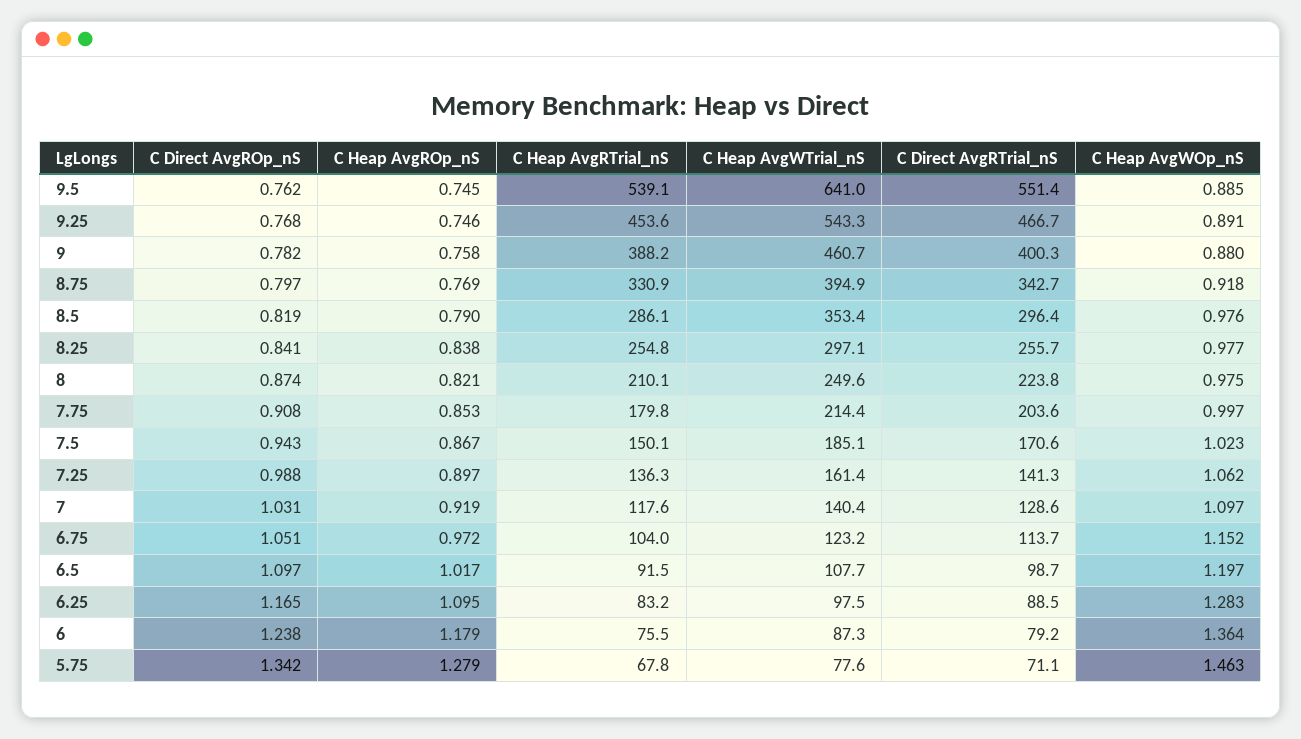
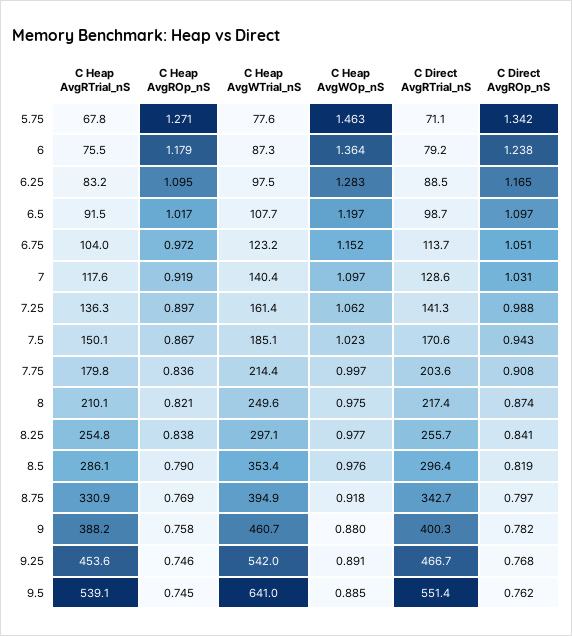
C Heap AvgWTrial_nS, 9.25: 543.3 -> 542
C Direct AvgRTrial_nS, 8: 223.8 -> 217.4
C Heap AvgROp_nS, 7.75: 0.853 -> 0.836
C Heap AvgROp_nS, 5.75: 1.279 -> 1.271

